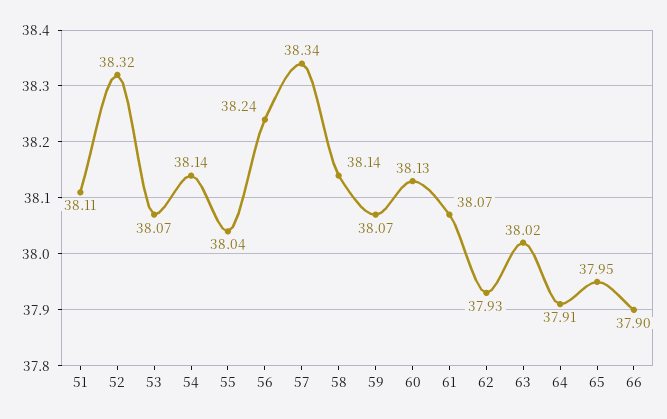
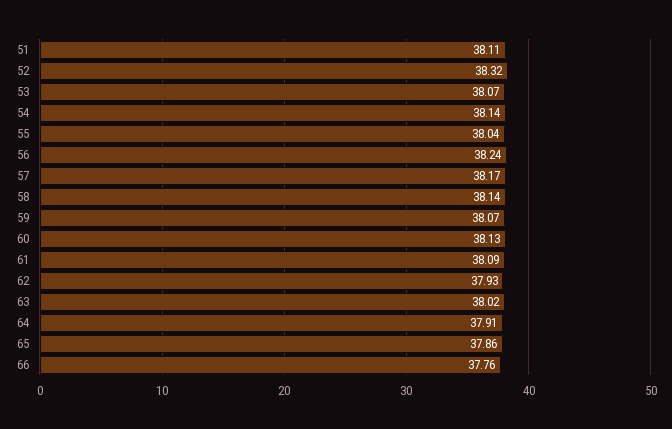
57: 38.34 -> 38.17
61: 38.07 -> 38.09
65: 37.95 -> 37.86
66: 37.9 -> 37.76

